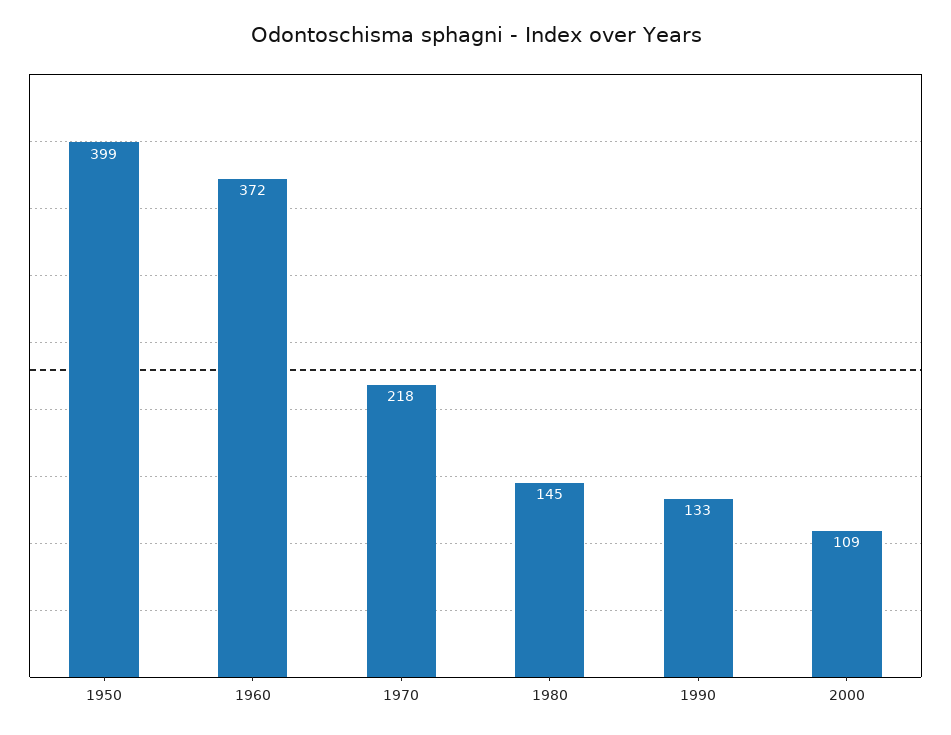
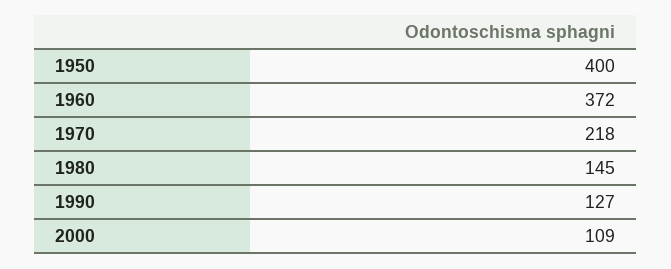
1950: 399 -> 400
1990: 133 -> 127

